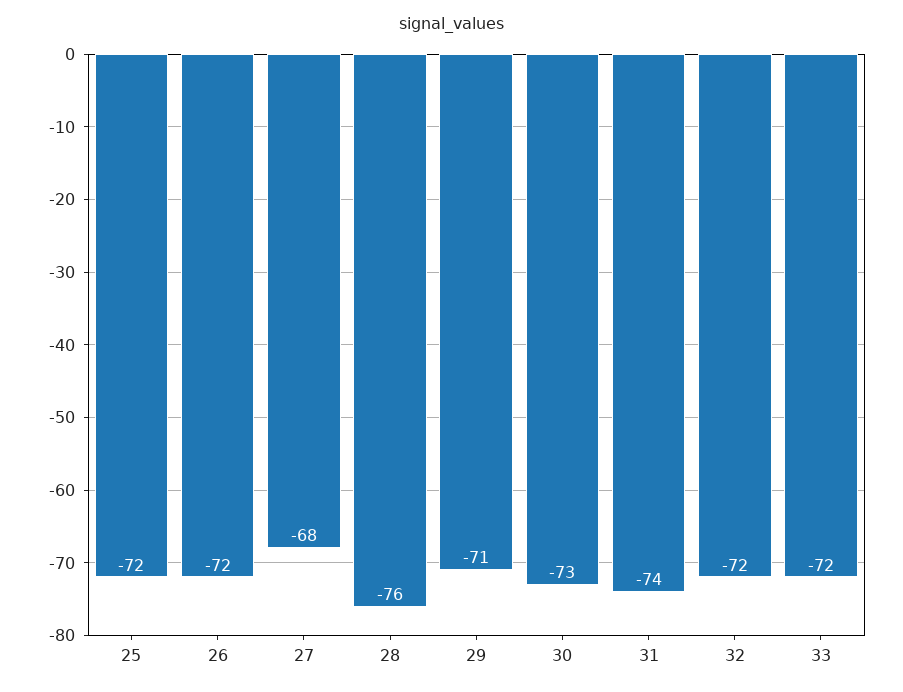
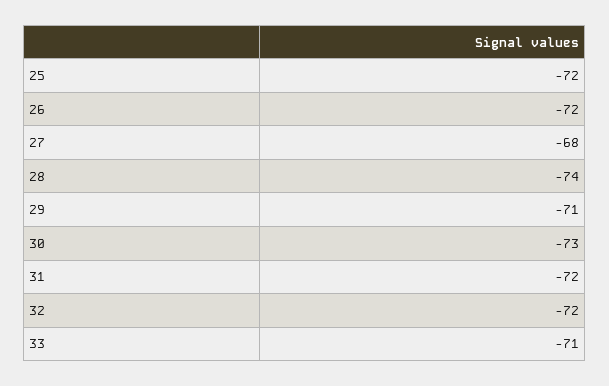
28: -76 -> -74
31: -74 -> -72
33: -72 -> -71

